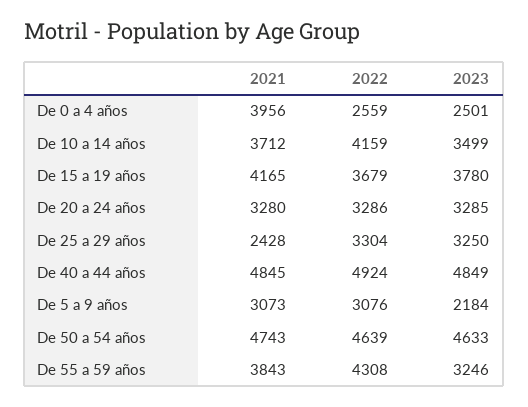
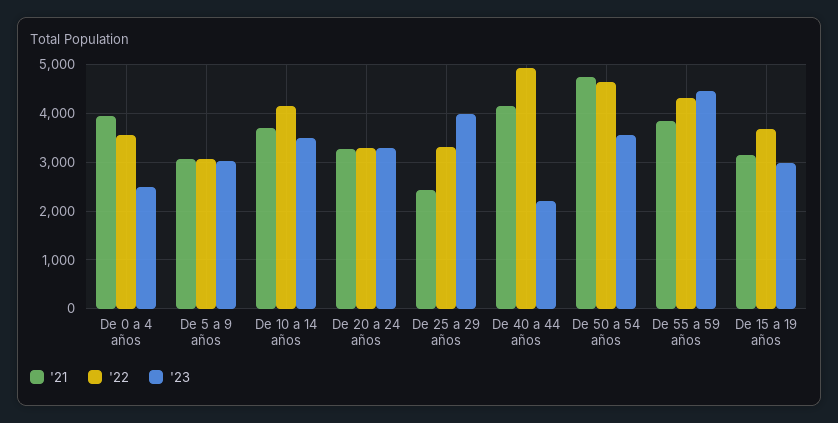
2022, De 0 a 4 años: 2559 -> 3600
2021, De 15 a 19 años: 4165 -> 3200
2023, De 15 a 19 años: 3780 -> 3000
2023, De 25 a 29 años: 3250 -> 4000
2021, De 40 a 44 años: 4845 -> 4200
2023, De 40 a 44 años: 4849 -> 2200
2023, De 5 a 9 años: 2184 -> 3000
2023, De 50 a 54 años: 4633 -> 3600
2023, De 55 a 59 años: 3246 -> 4400

